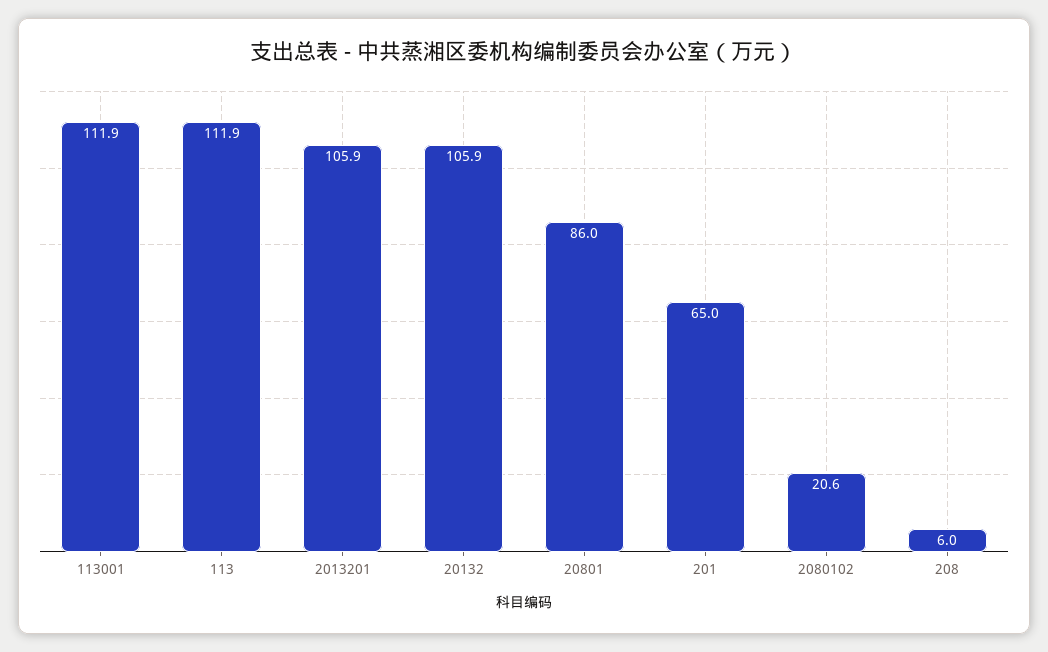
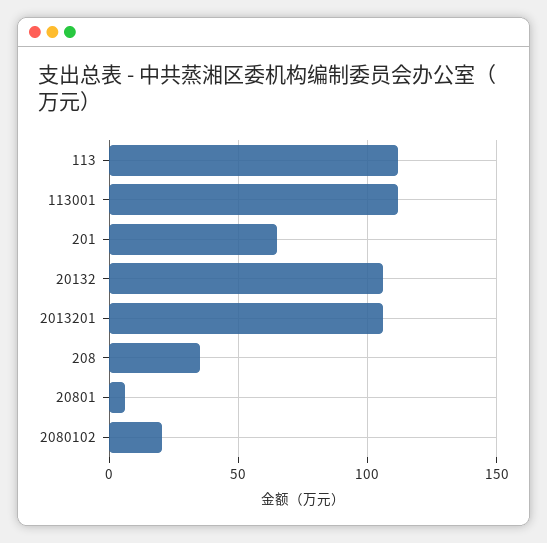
20801: 86 -> 5
208: 6 -> 35

